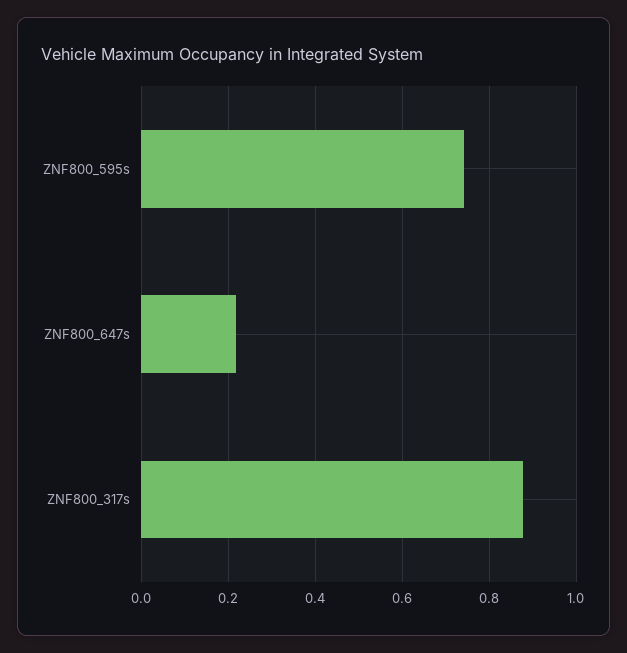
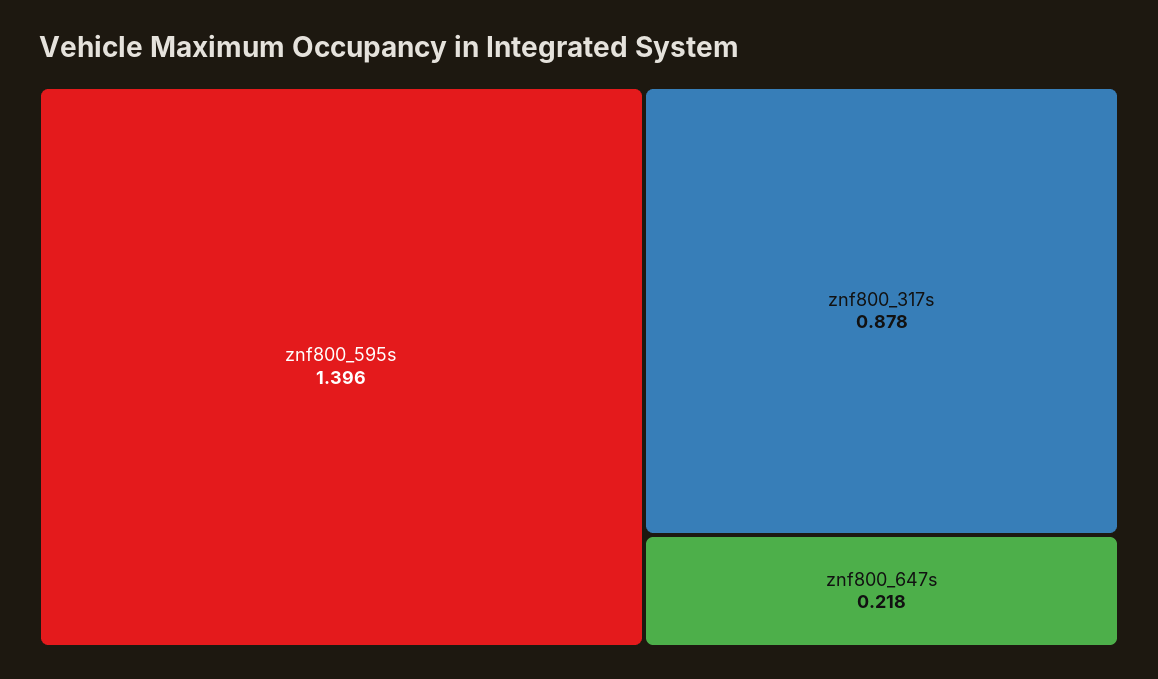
ZNF800_595s: 0.74 -> 1.396

